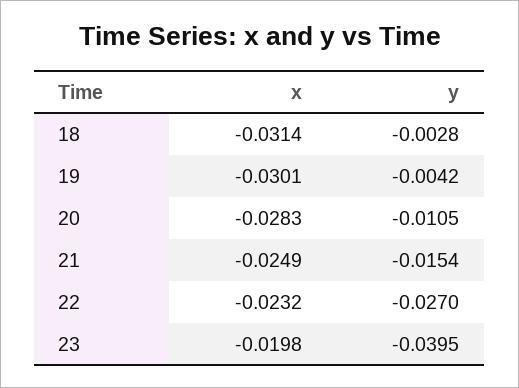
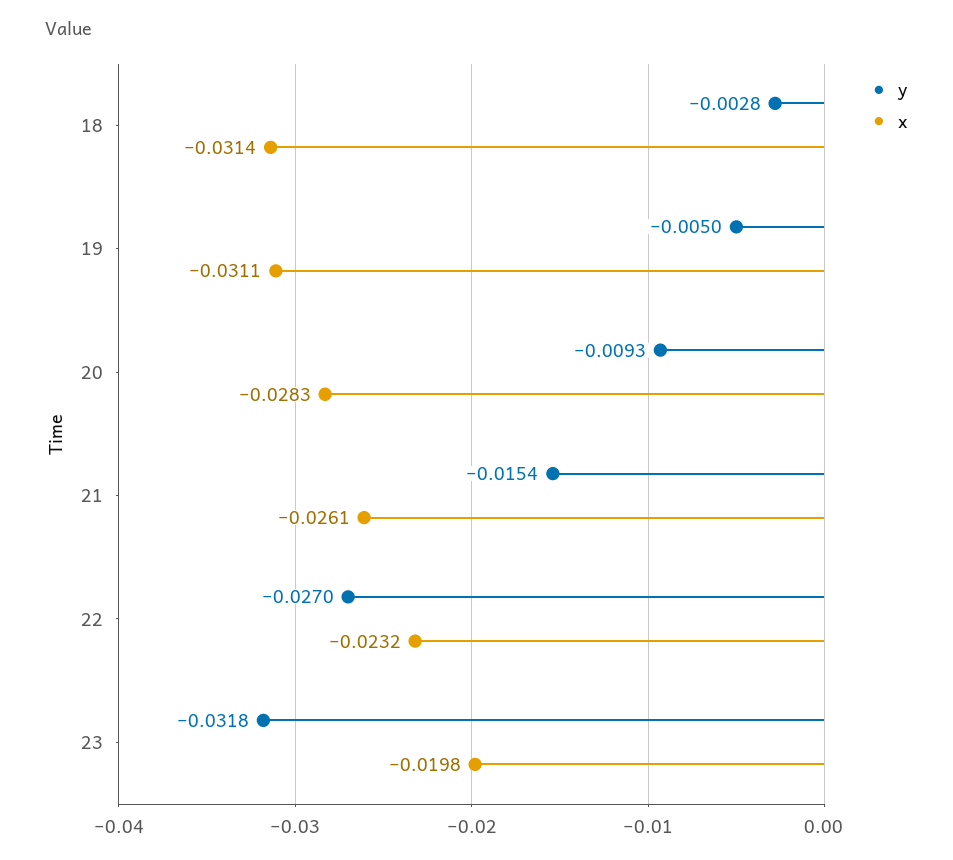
x, 19: -0.0301 -> -0.0311
y, 19: -0.0042 -> -0.005
y, 20: -0.0105 -> -0.0093
x, 21: -0.0249 -> -0.0261
y, 23: -0.0395 -> -0.0318

